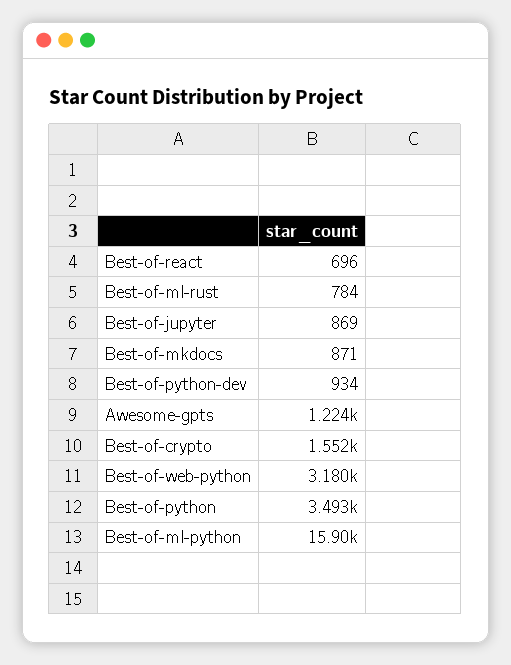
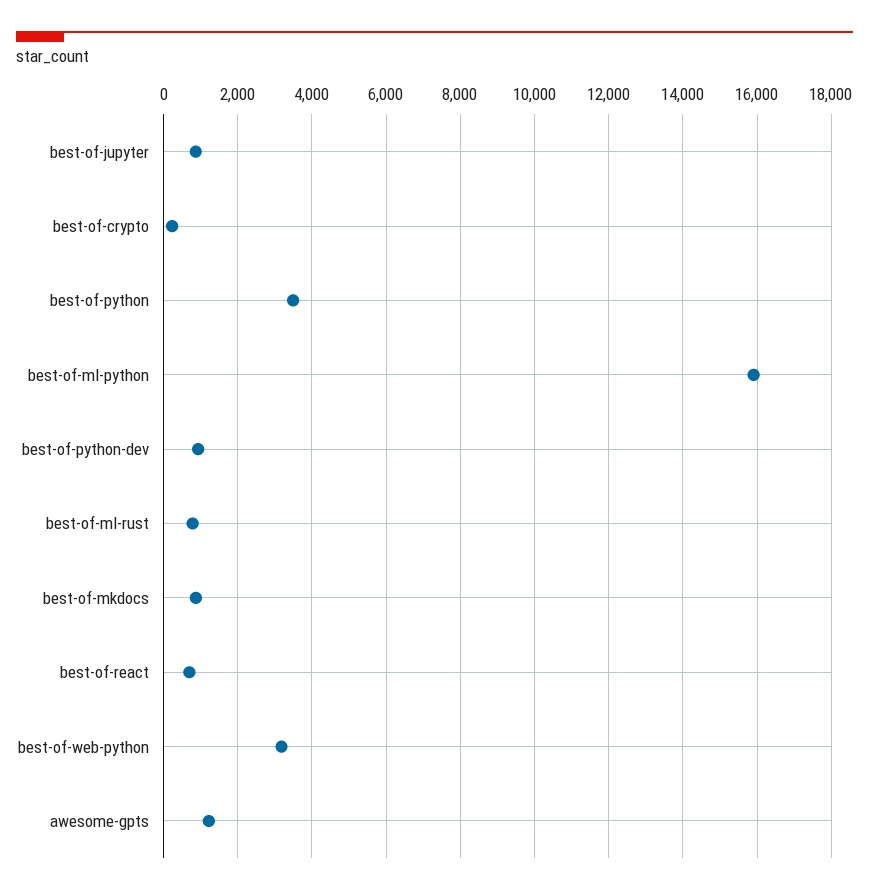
Best-of-crypto: 1552 -> 200

